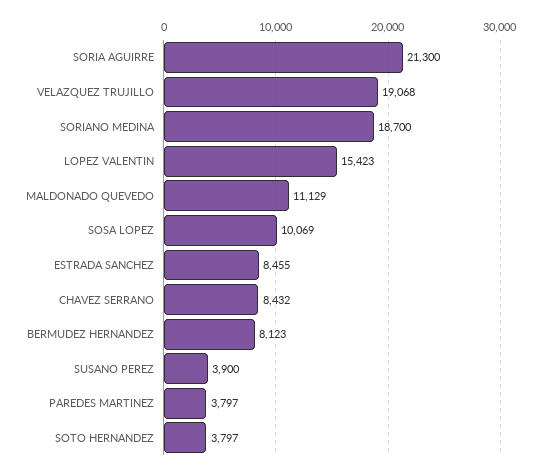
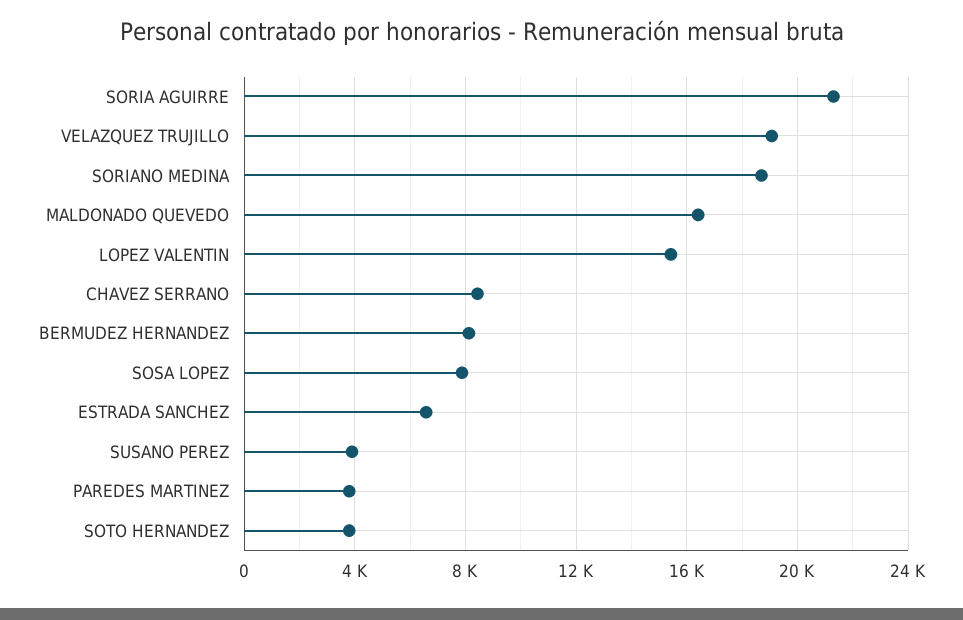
MALDONADO QUEVEDO: 11129 -> 16500
SOSA LOPEZ: 10069 -> 8000
ESTRADA SANCHEZ: 8455 -> 6500

